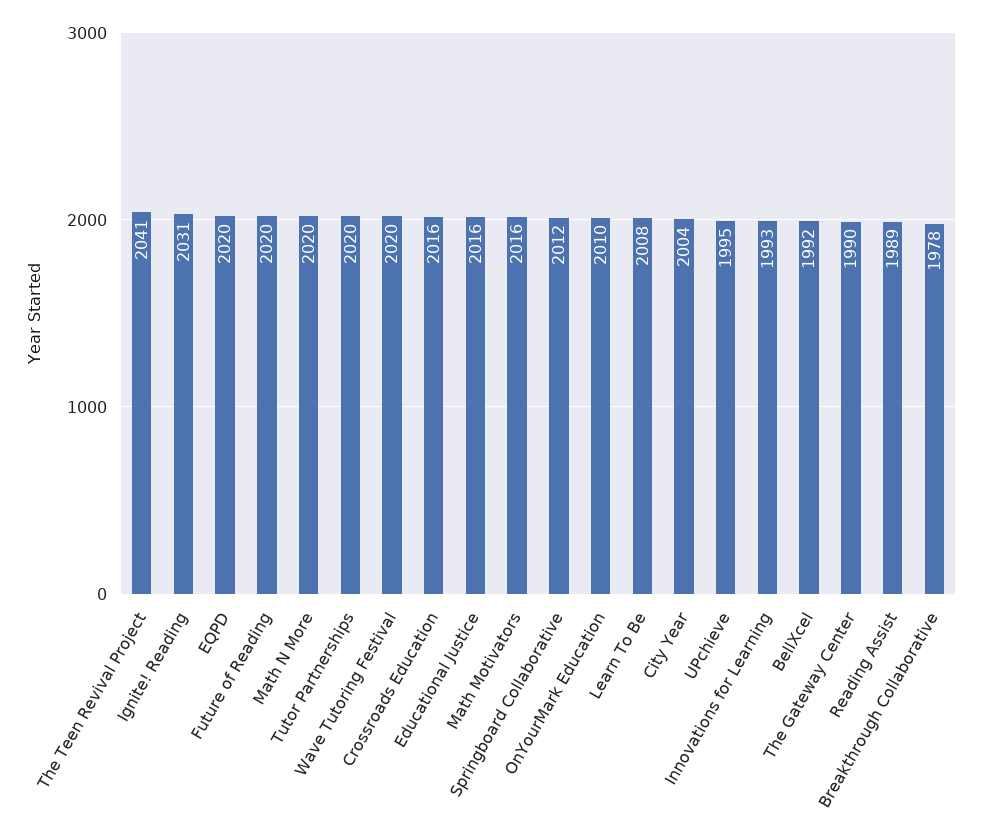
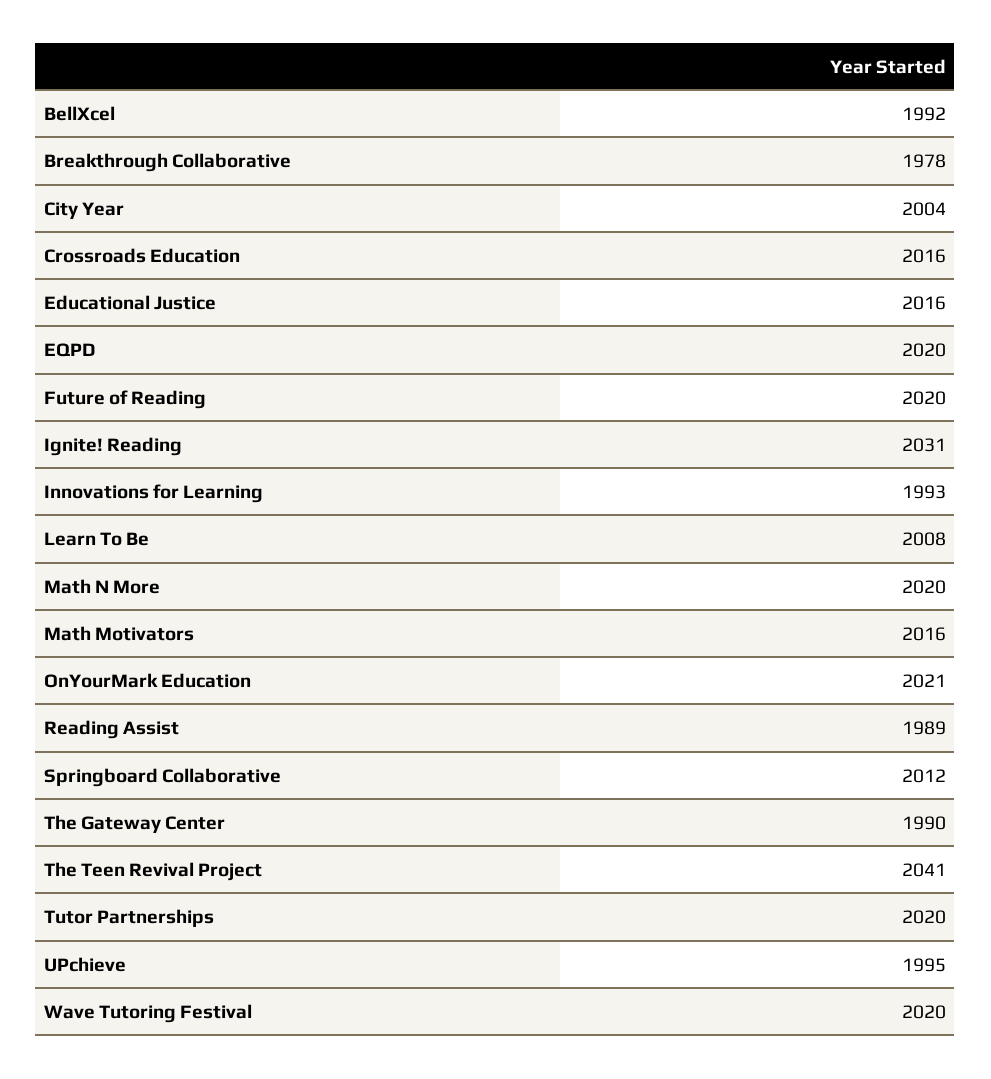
OnYourMark Education: 2010 -> 2021

